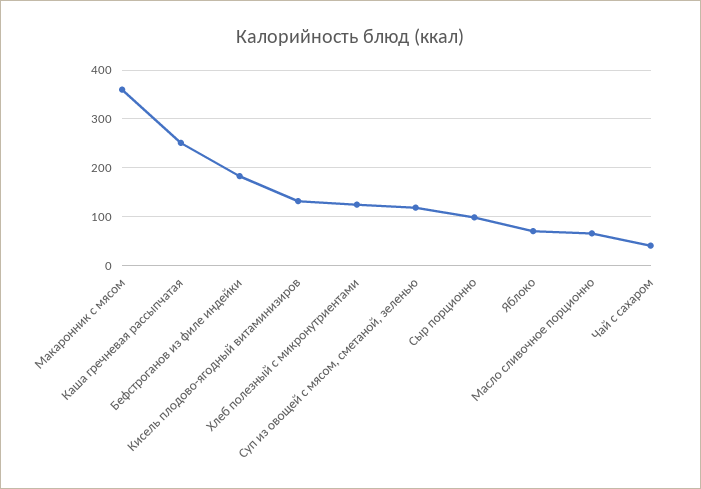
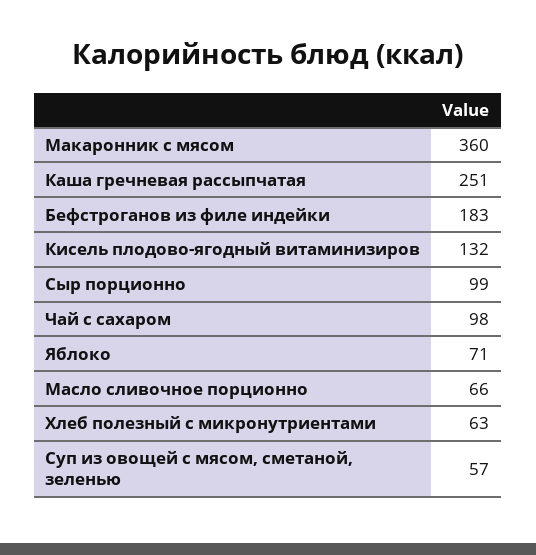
Хлеб полезный с микронутриентами: 120 -> 63
Суп из овощей с мясом, сметаной, зеленью: 120 -> 57
Чай с сахаром: 40 -> 98

